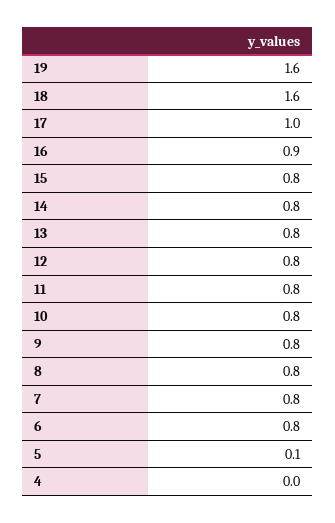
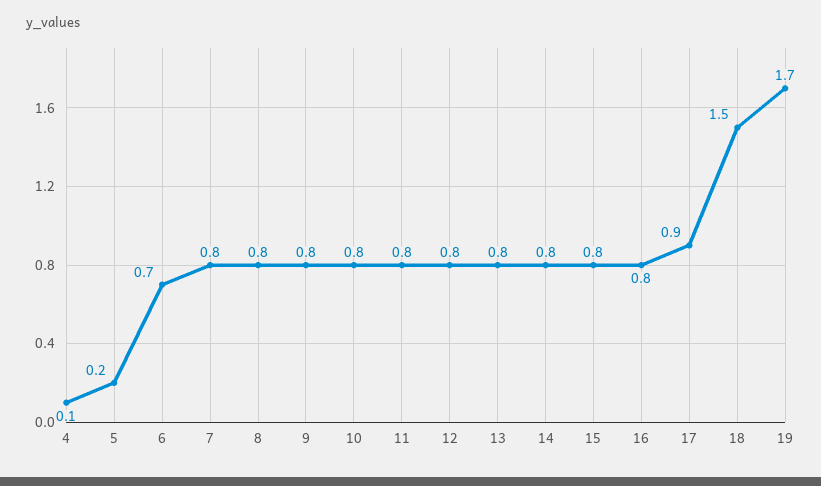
19: 1.6 -> 1.7
18: 1.6 -> 1.5
17: 1 -> 0.9
16: 0.9 -> 0.8
6: 0.8 -> 0.7
5: 0.1 -> 0.2
4: 0 -> 0.1

